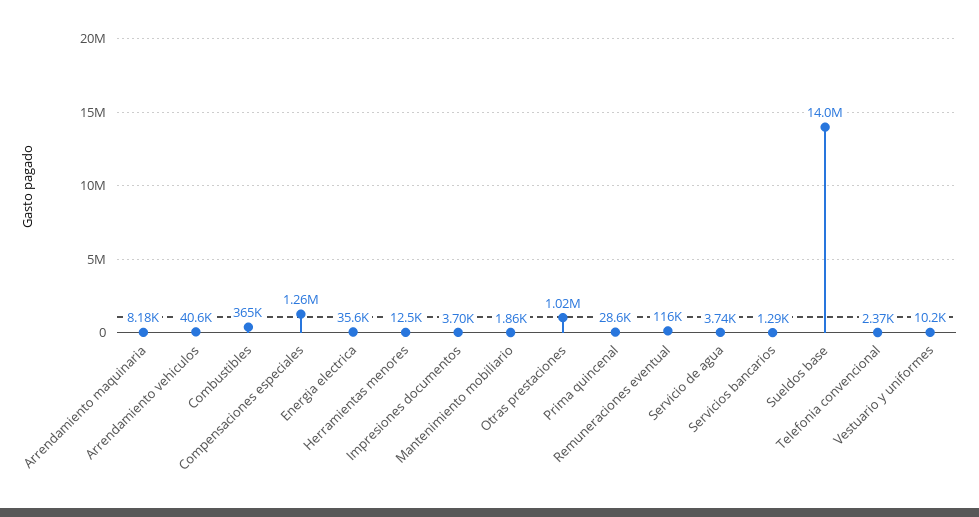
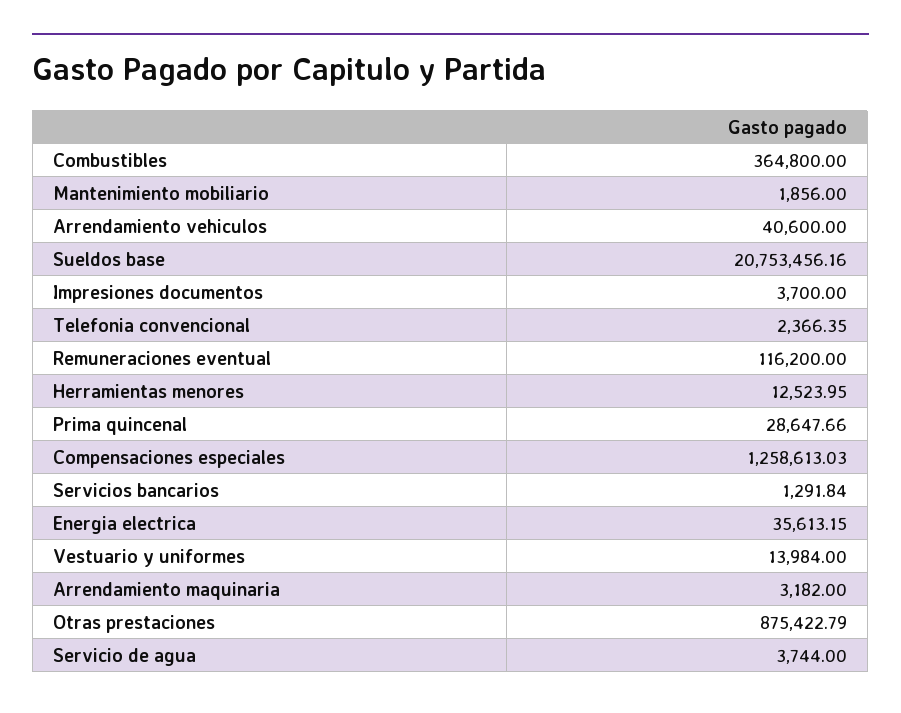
Arrendamiento maquinaria: 8180 -> 3182
Otras prestaciones: 1020000 -> 875422.79
Sueldos base: 14000000 -> 20753456.16
Vestuario y uniformes: 10200 -> 13984

